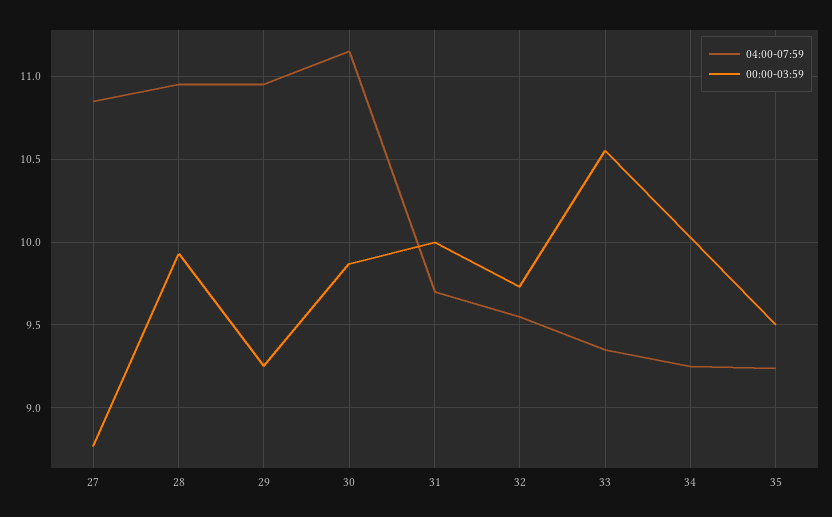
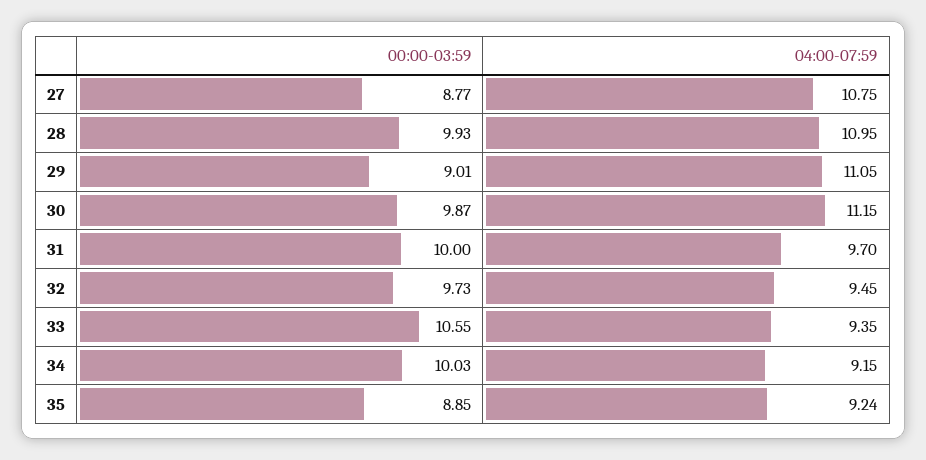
04:00-07:59, 27: 10.85 -> 10.75
04:00-07:59, 29: 10.95 -> 11.05
00:00-03:59, 29: 9.25 -> 9.01
04:00-07:59, 32: 9.55 -> 9.45
04:00-07:59, 34: 9.25 -> 9.15
00:00-03:59, 35: 9.5 -> 8.85

